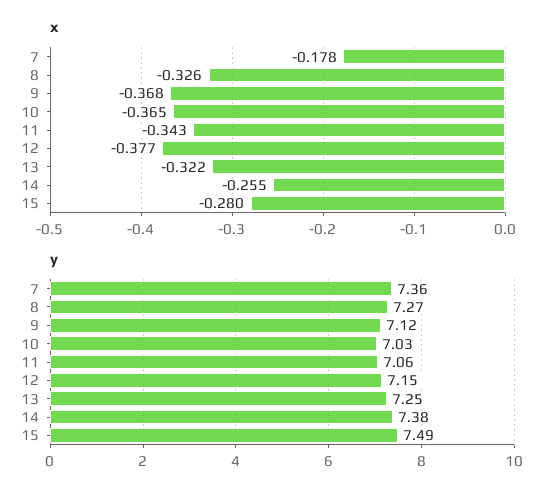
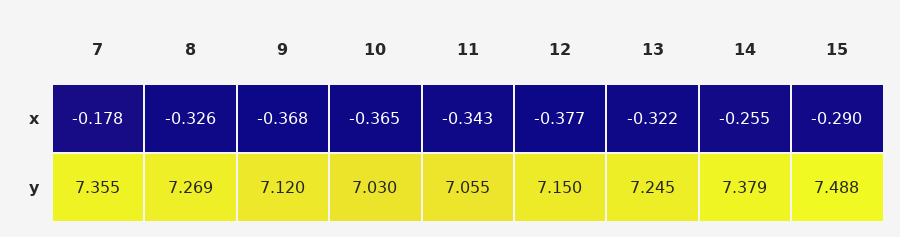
x, 15: -0.28 -> -0.29

